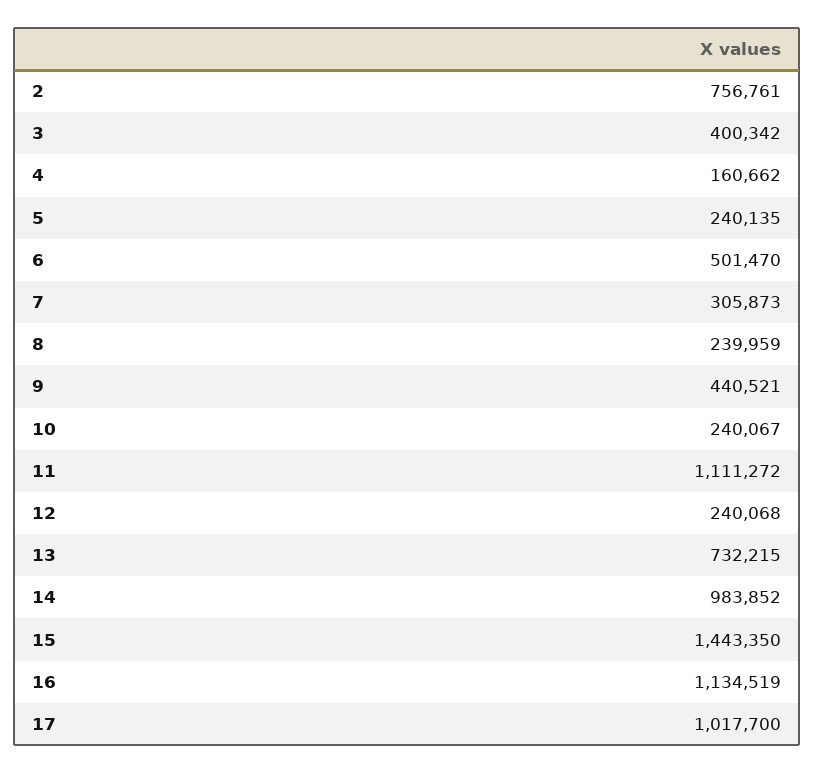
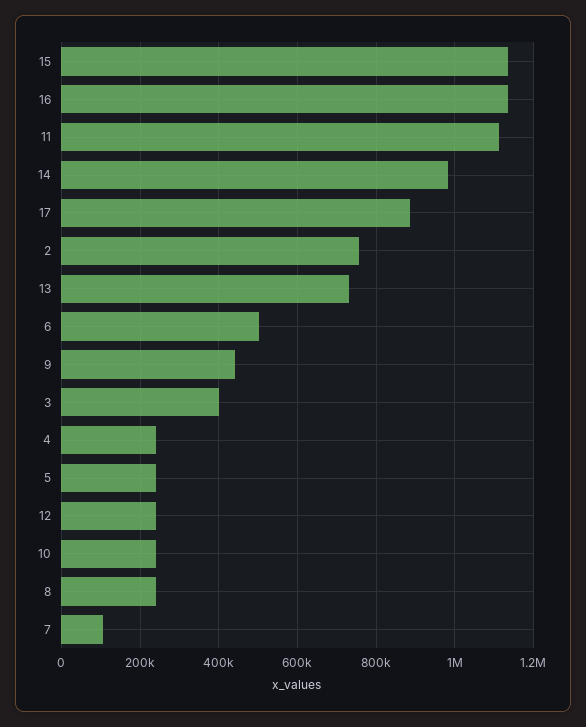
4: 160662 -> 240000
7: 305873 -> 100000
15: 1443350 -> 1140000
17: 1017700 -> 880000

